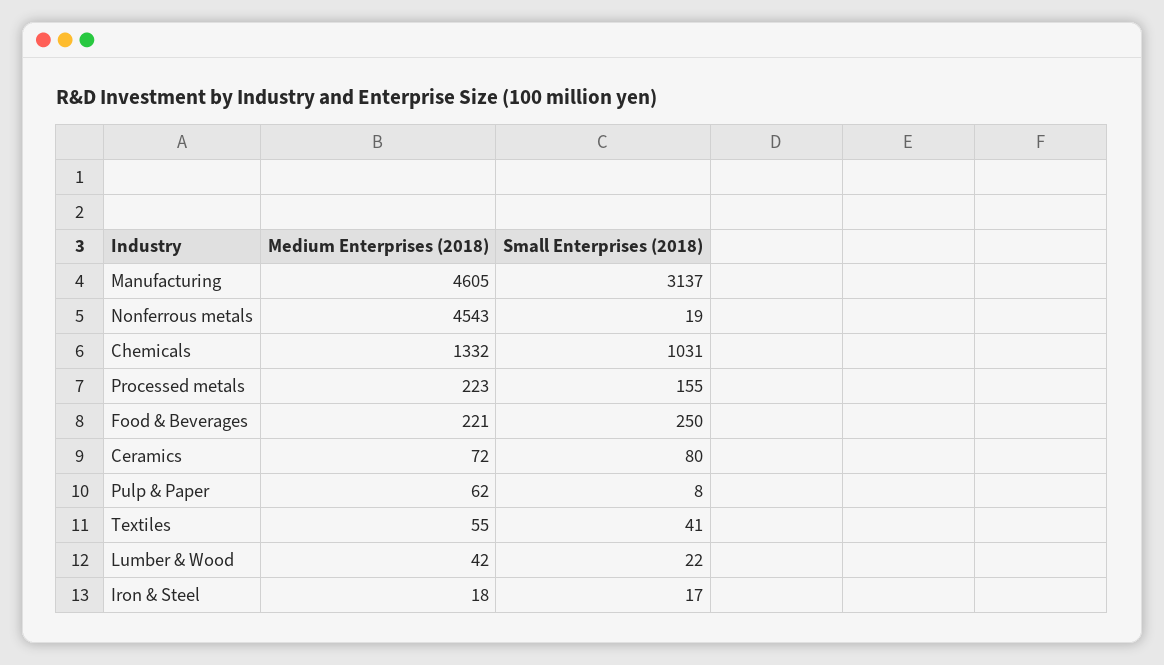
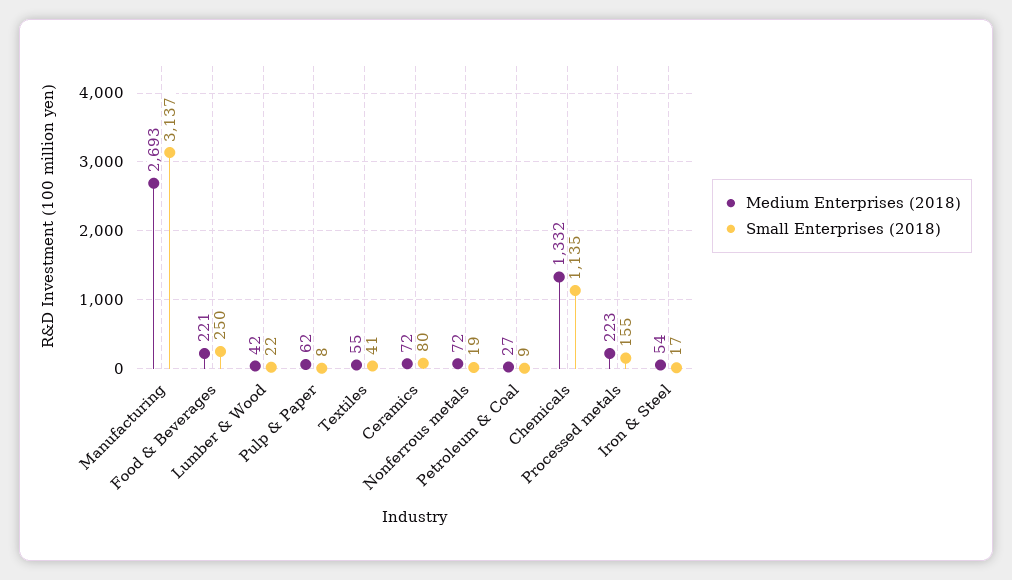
Medium Enterprises (2018), Manufacturing: 4605 -> 2693
Medium Enterprises (2018), Nonferrous metals: 4543 -> 72
Small Enterprises (2018), Chemicals: 1031 -> 1135
Medium Enterprises (2018), Iron & Steel: 18 -> 54
Medium Enterprises (2018), Petroleum & Coal: none -> 27
Small Enterprises (2018), Petroleum & Coal: none -> 9

